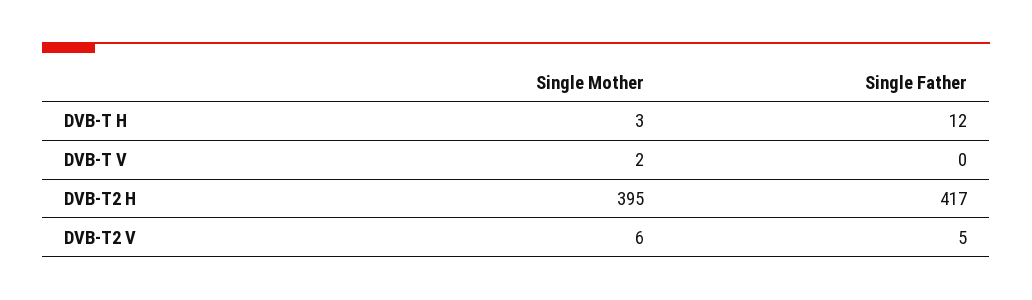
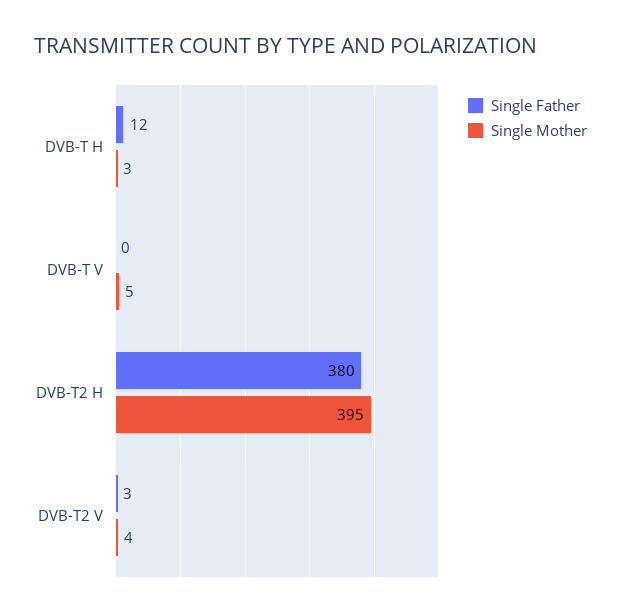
Single Mother, DVB-T V: 2 -> 5
Single Father, DVB-T2 H: 417 -> 380
Single Mother, DVB-T2 V: 6 -> 4
Single Father, DVB-T2 V: 5 -> 3

